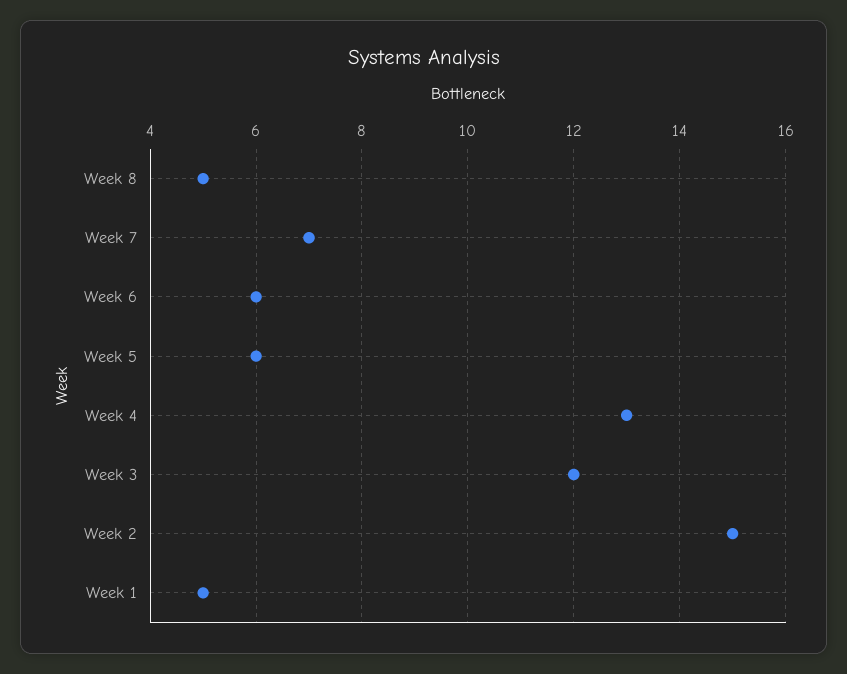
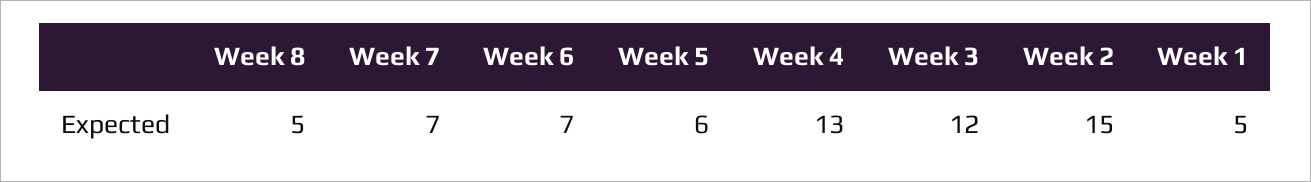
Week 6: 6 -> 7

